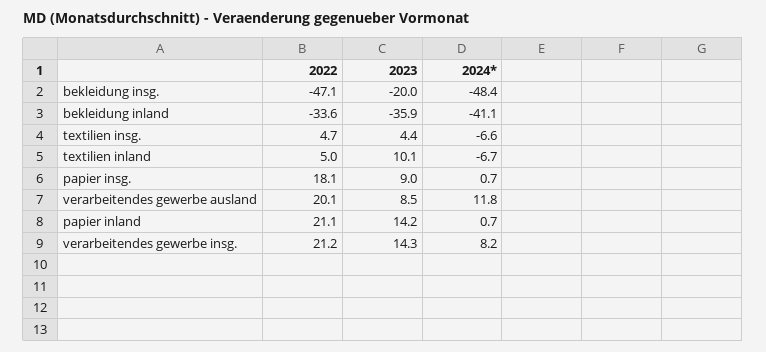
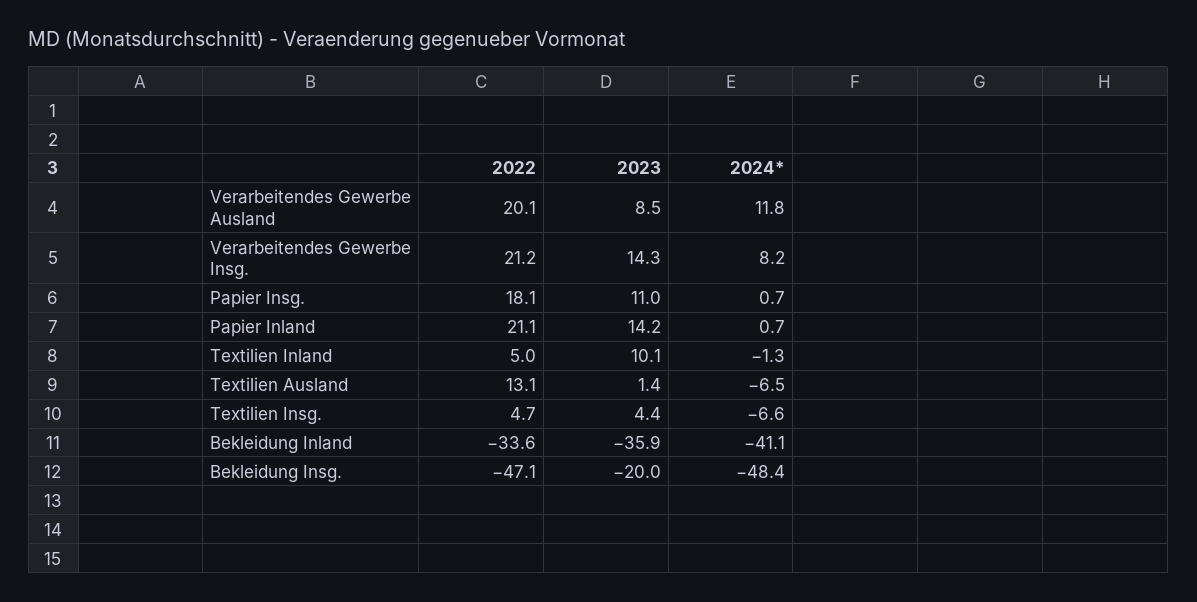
2024*, textilien inland: -6.7 -> -1.3
2023, papier insg.: 9 -> 11
2022, Textilien Ausland: none -> 13.1
2023, Textilien Ausland: none -> 1.4
2024*, Textilien Ausland: none -> -6.5

